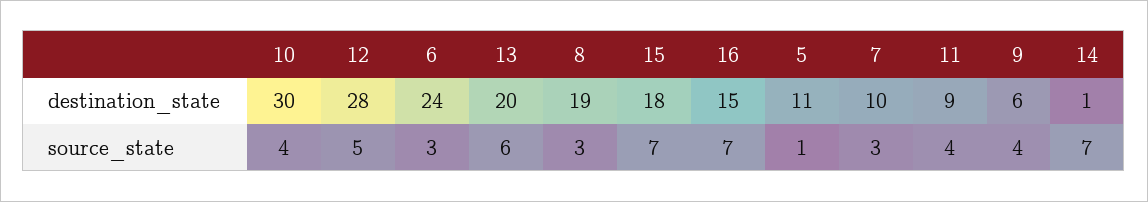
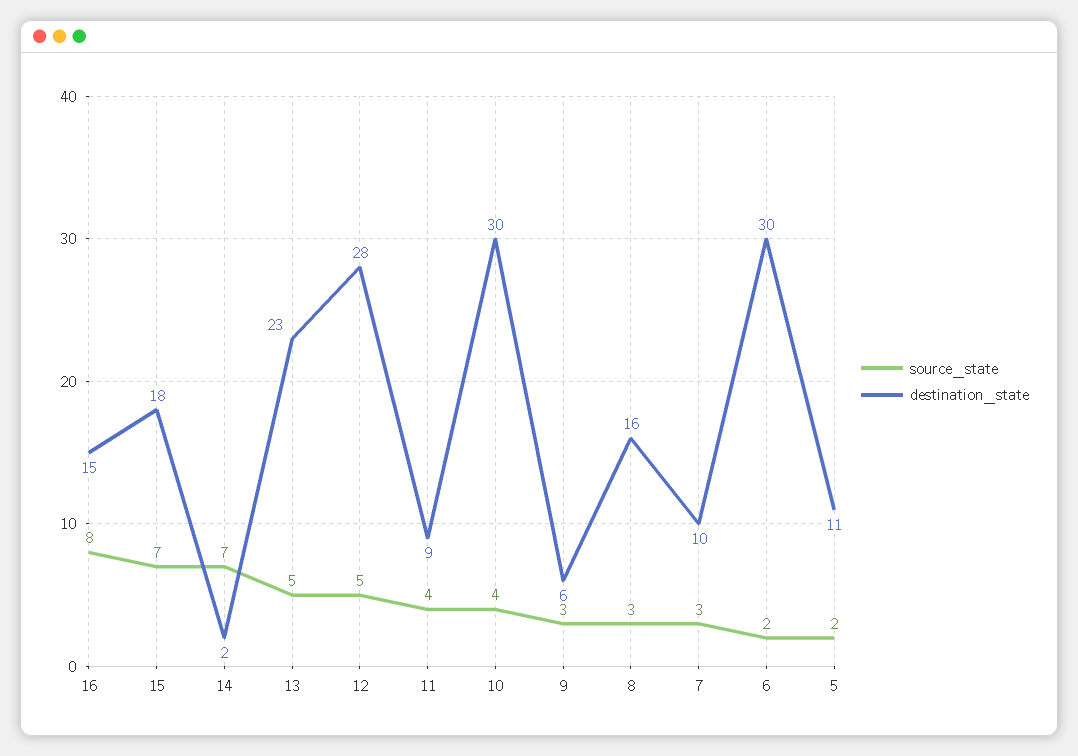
destination_state, 6: 24 -> 30
destination_state, 13: 20 -> 23
destination_state, 8: 19 -> 16
destination_state, 14: 1 -> 2
source_state, 6: 3 -> 2
source_state, 13: 6 -> 5
source_state, 16: 7 -> 8
source_state, 5: 1 -> 2
source_state, 9: 4 -> 3

